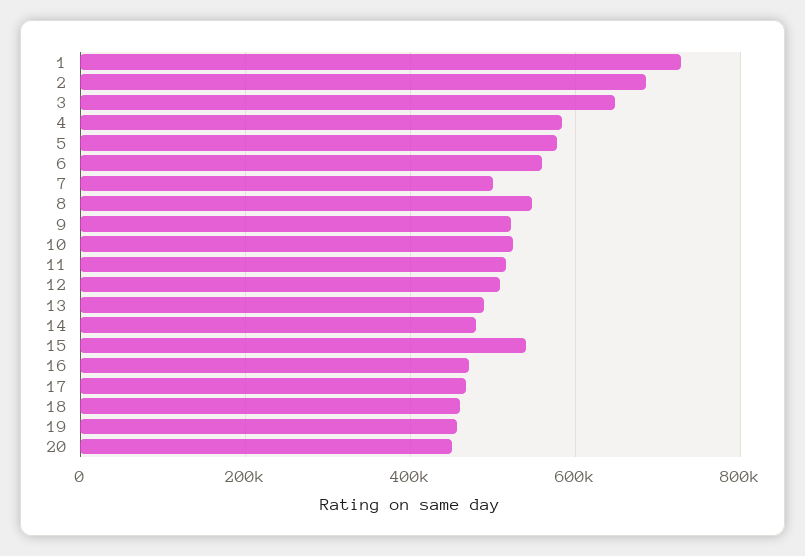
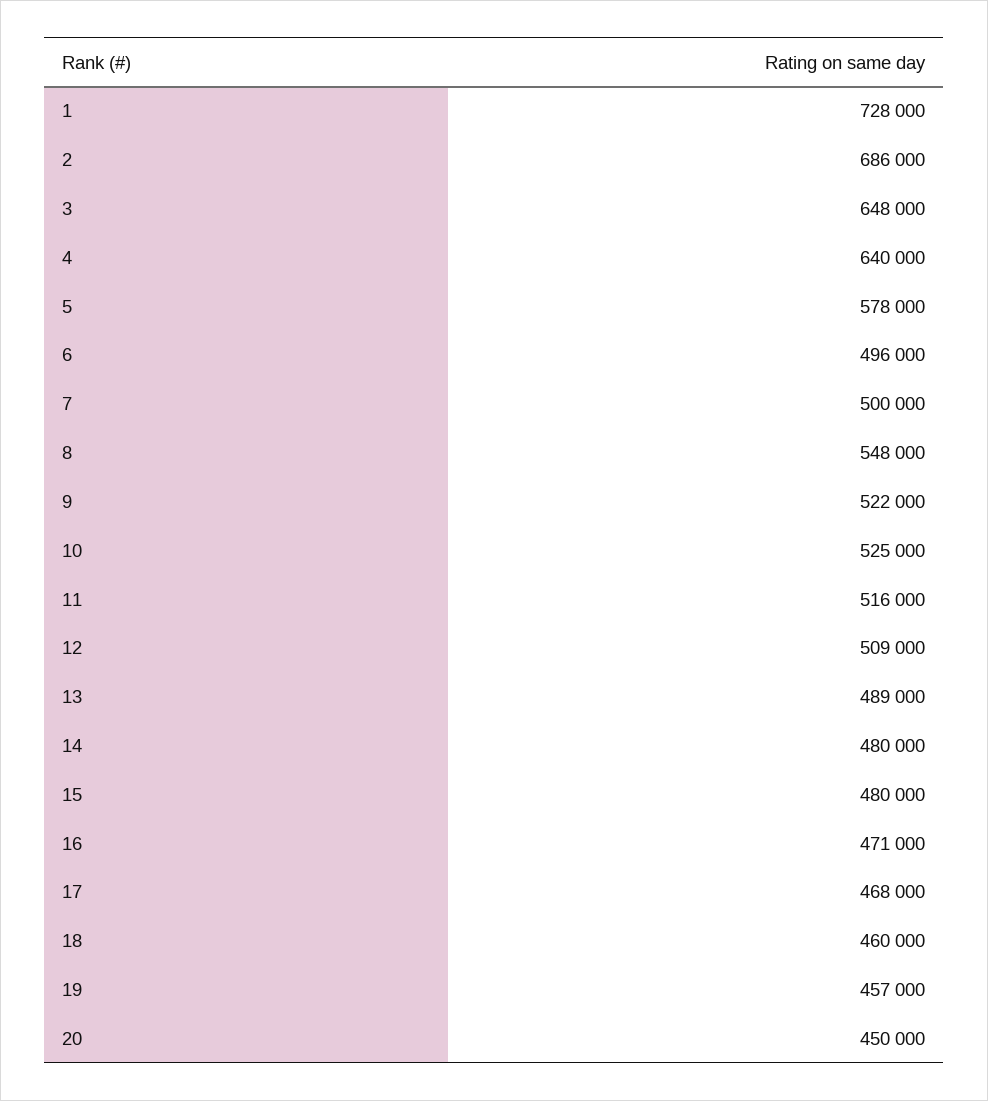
4: 580000 -> 640000
6: 560000 -> 496000
15: 540000 -> 480000

